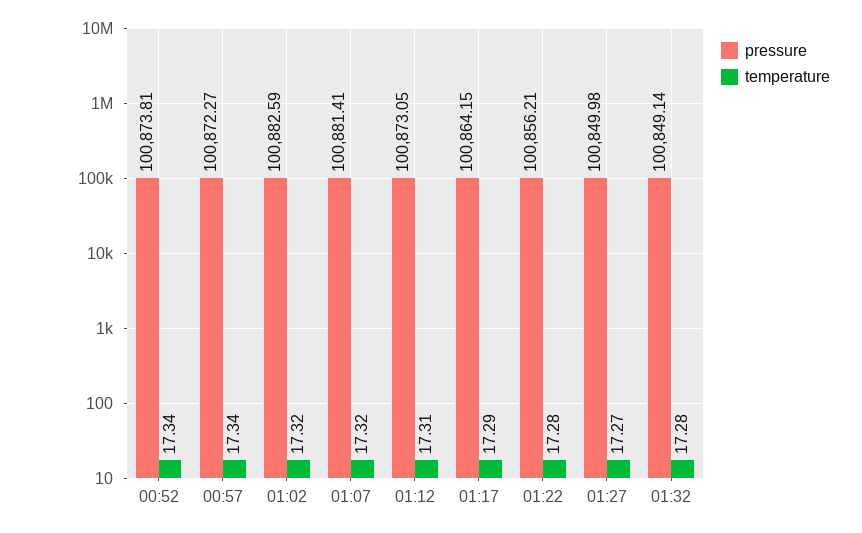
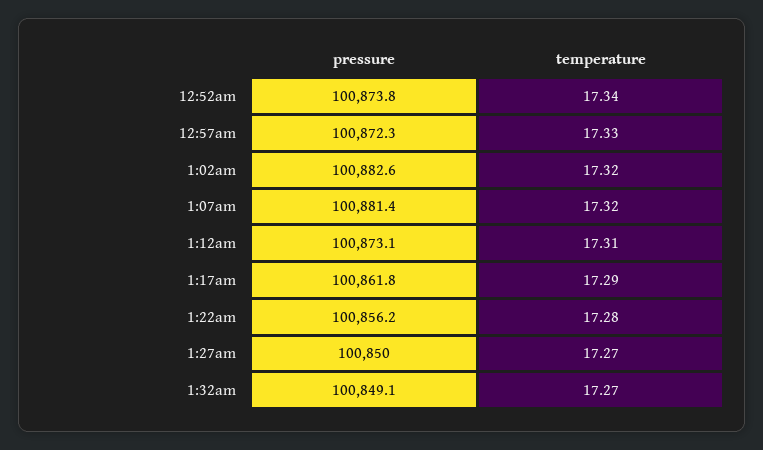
temperature, 00:57: 17.34 -> 17.33
pressure, 01:17: 100864.15 -> 100861.8
temperature, 01:32: 17.28 -> 17.27

